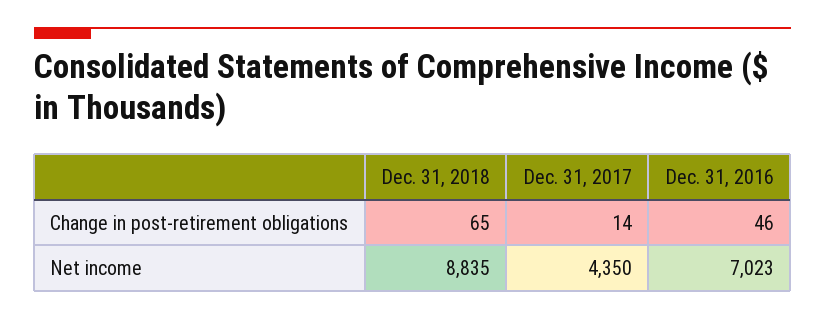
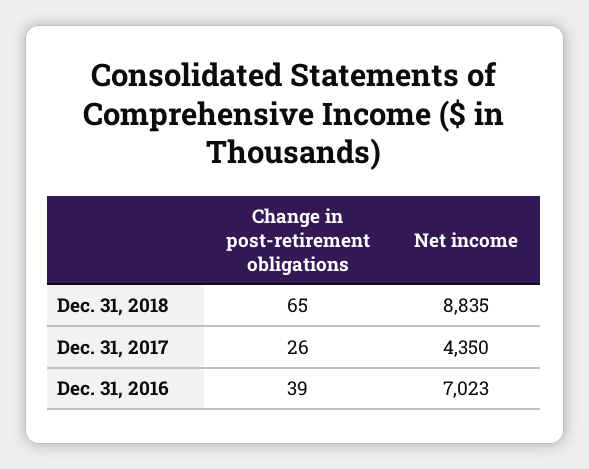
Dec. 31, 2017, Change in post-retirement obligations: 14 -> 26
Dec. 31, 2016, Change in post-retirement obligations: 46 -> 39

